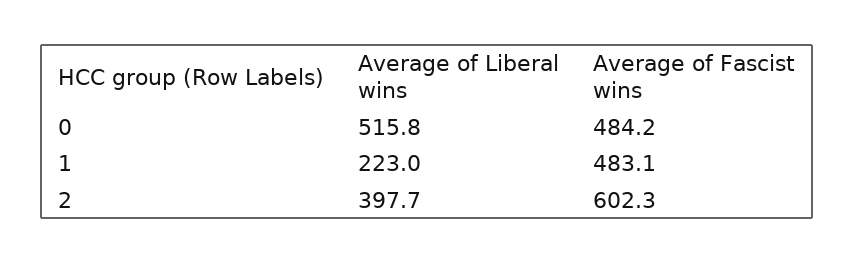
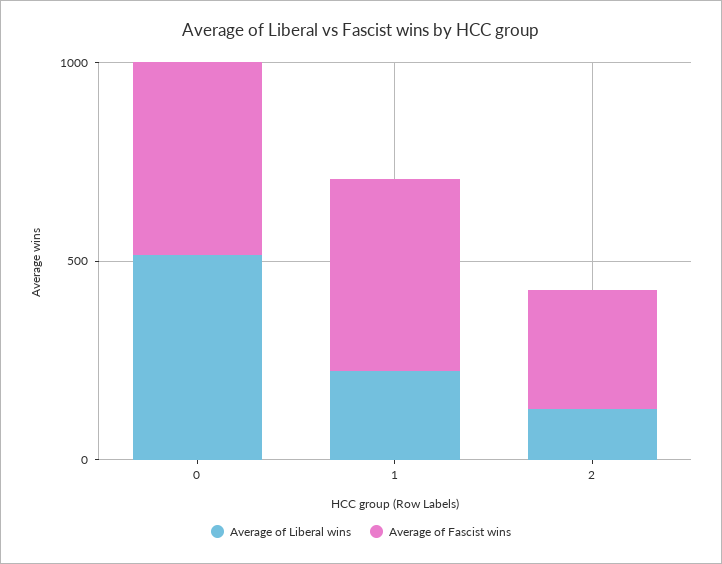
Average of Liberal wins, 2: 397.7 -> 100
Average of Fascist wins, 2: 602.3 -> 300

